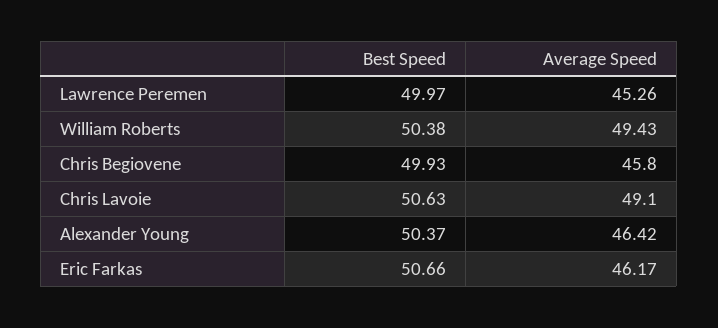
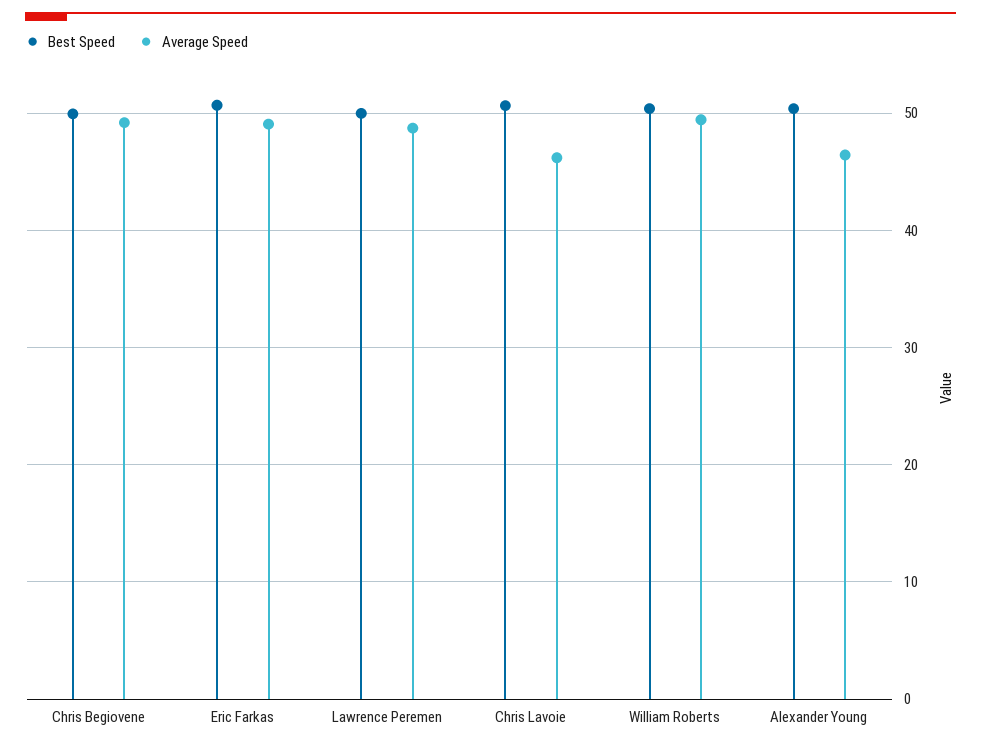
Average Speed, Lawrence Peremen: 45.26 -> 49
Average Speed, Chris Begiovene: 45.8 -> 49
Average Speed, Chris Lavoie: 49.1 -> 46
Average Speed, Eric Farkas: 46.17 -> 49

